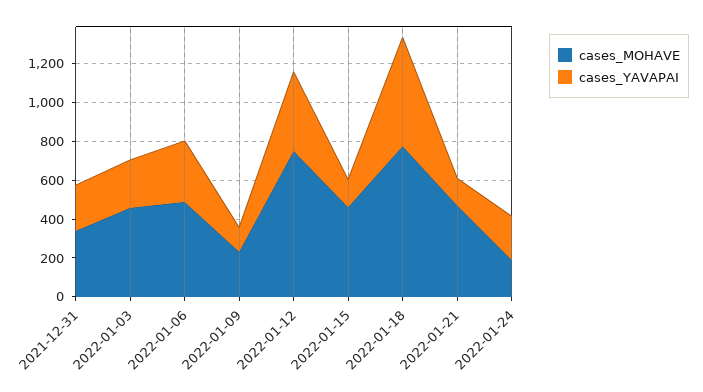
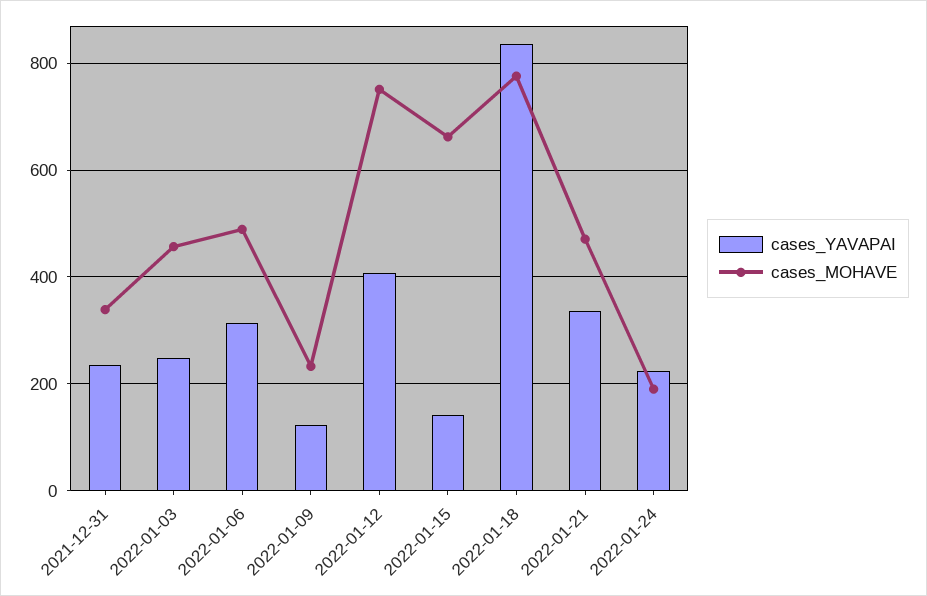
cases_MOHAVE, 2022-01-15: 450 -> 660
cases_YAVAPAI, 2022-01-18: 550 -> 840
cases_YAVAPAI, 2022-01-21: 150 -> 340

